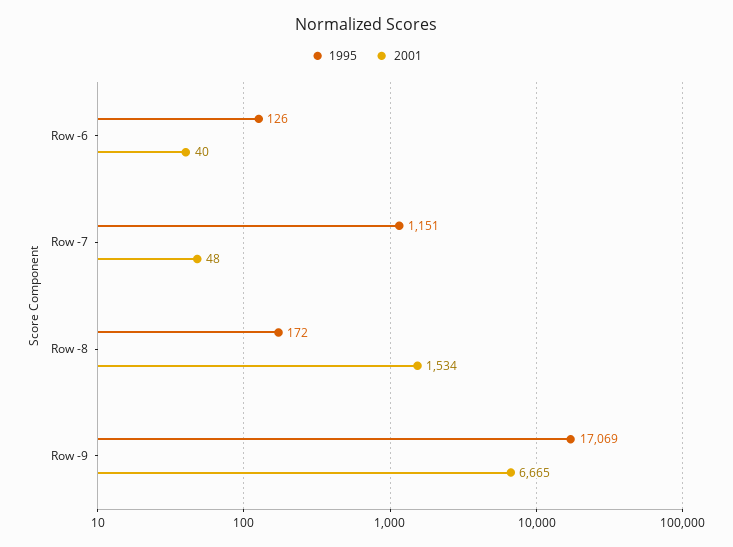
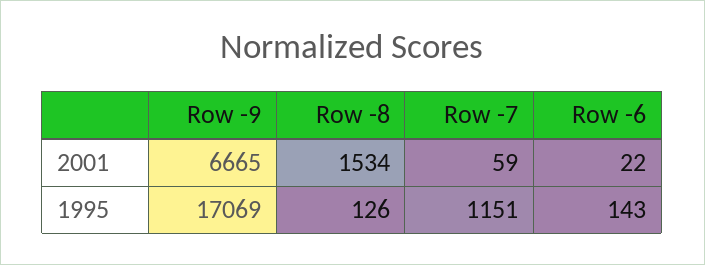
1995, Row -6: 126 -> 143
2001, Row -6: 40 -> 22
2001, Row -7: 48 -> 59
1995, Row -8: 172 -> 126

